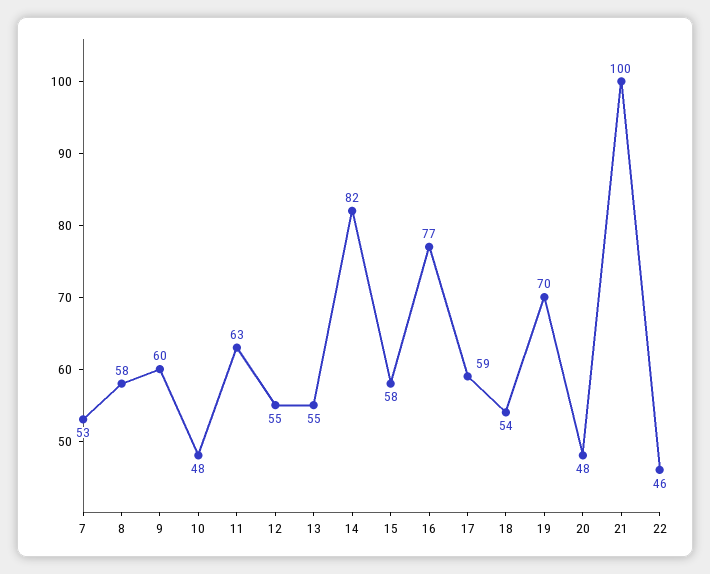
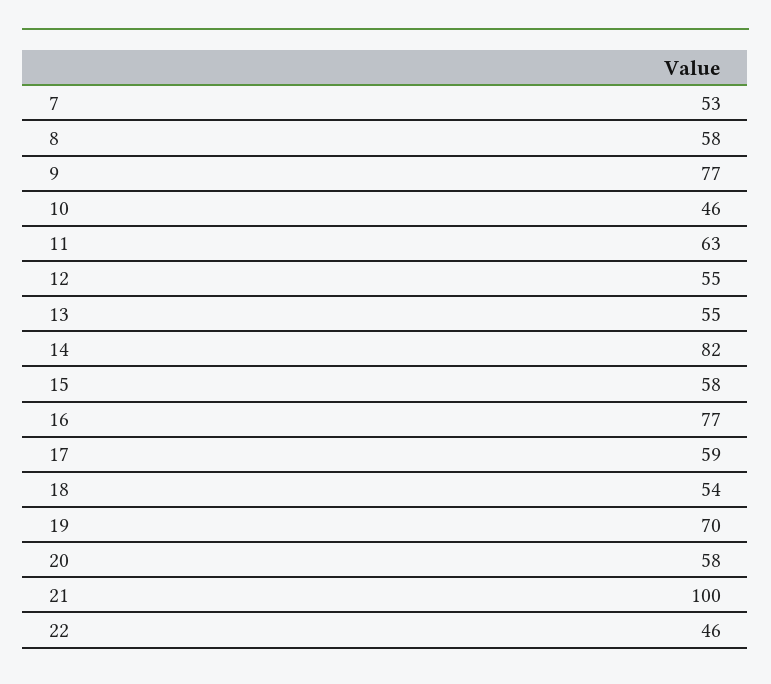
9: 60 -> 77
10: 48 -> 46
20: 48 -> 58

